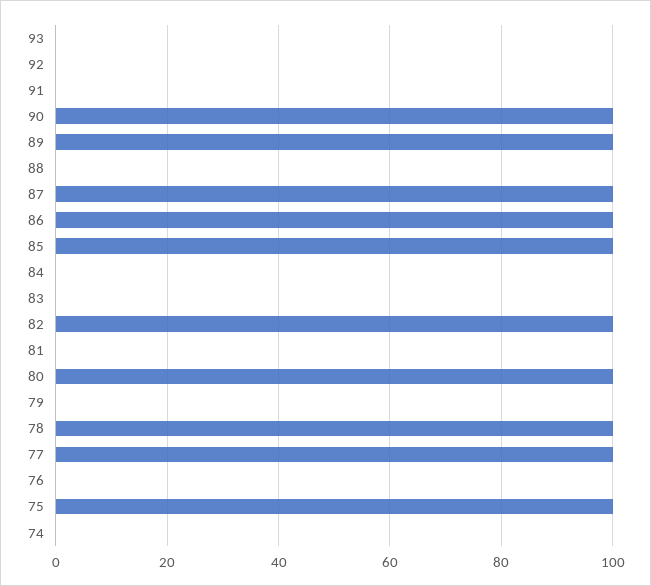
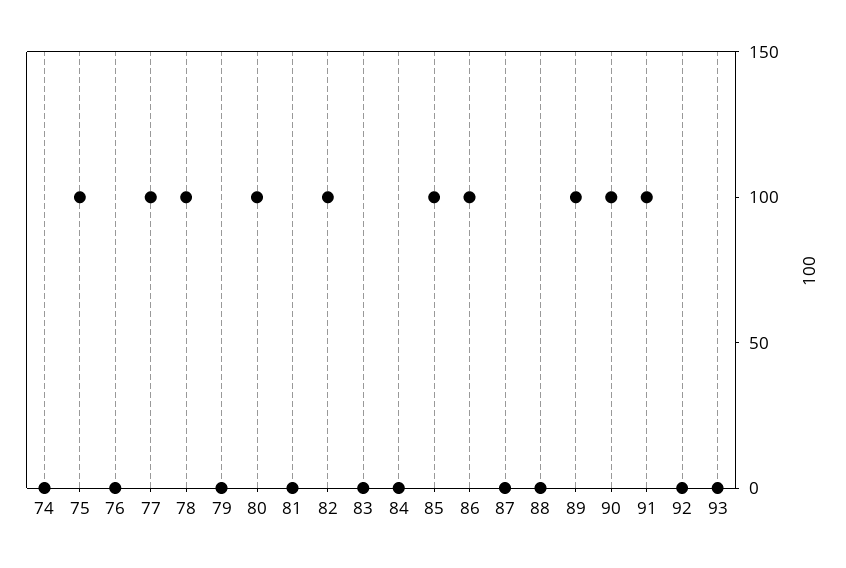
91: 0 -> 100
87: 100 -> 0

